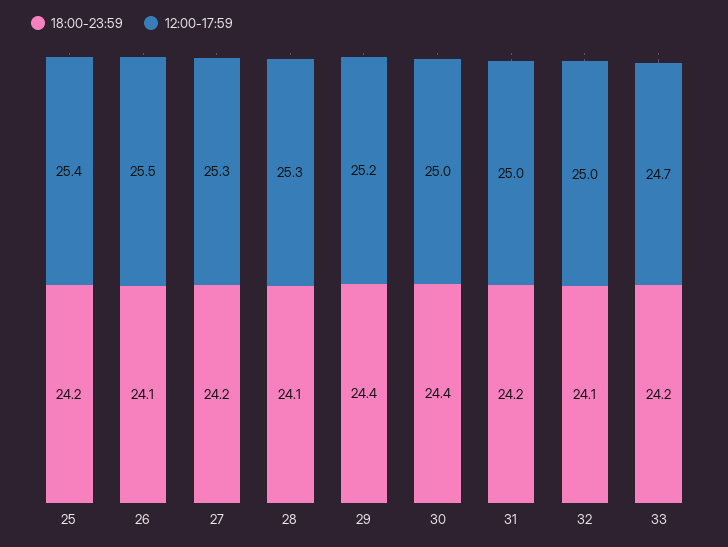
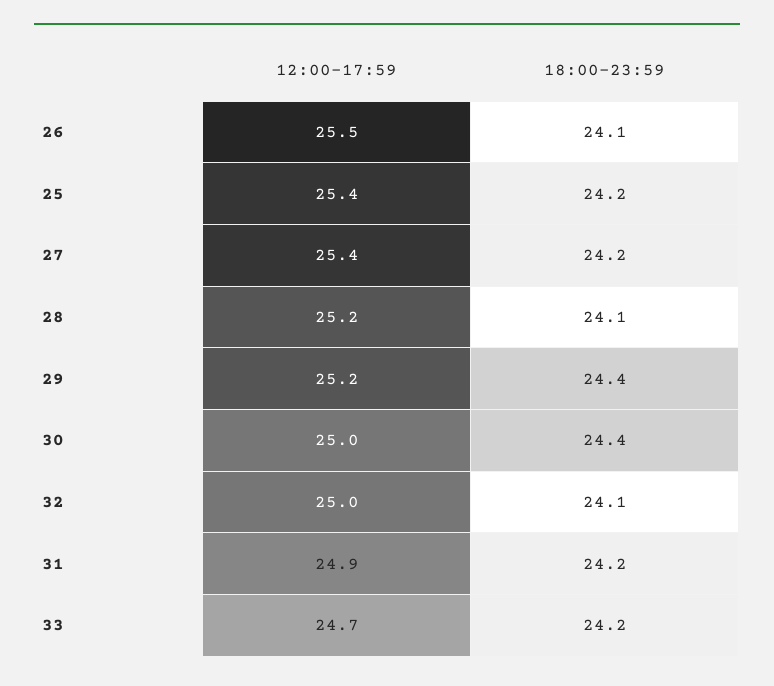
12:00-17:59, 27: 25.3 -> 25.4
12:00-17:59, 28: 25.3 -> 25.2
12:00-17:59, 31: 25 -> 24.9

